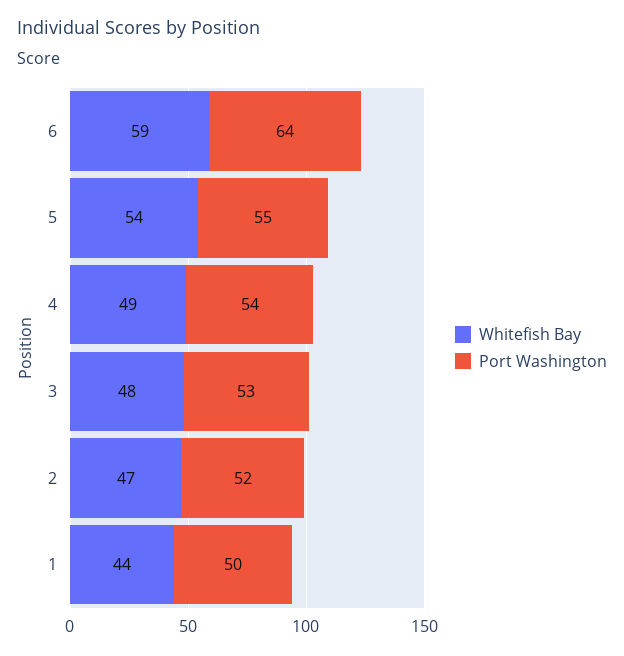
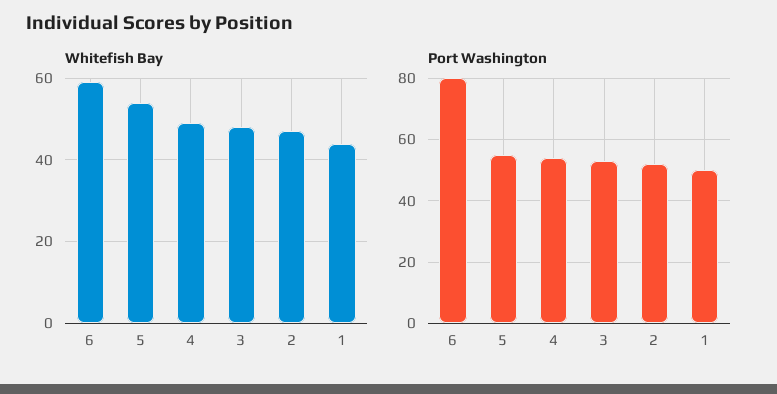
Port Washington, 6: 64 -> 80

